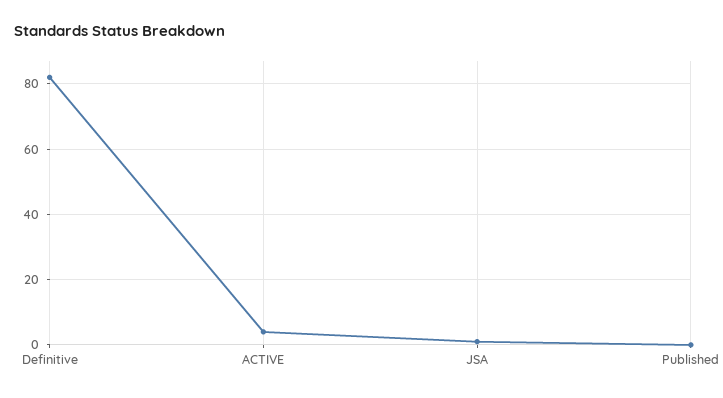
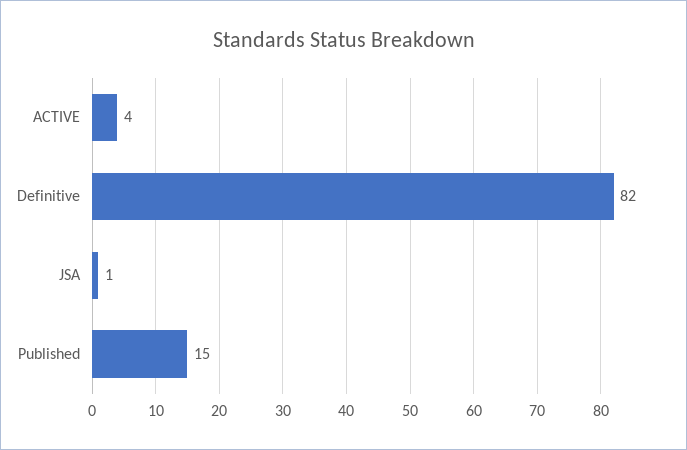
Published: 0 -> 15

